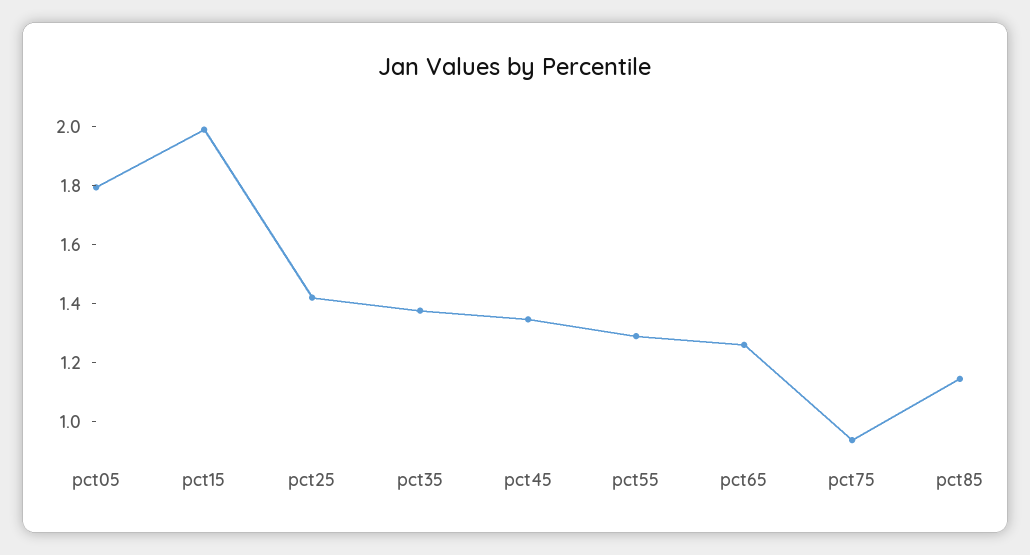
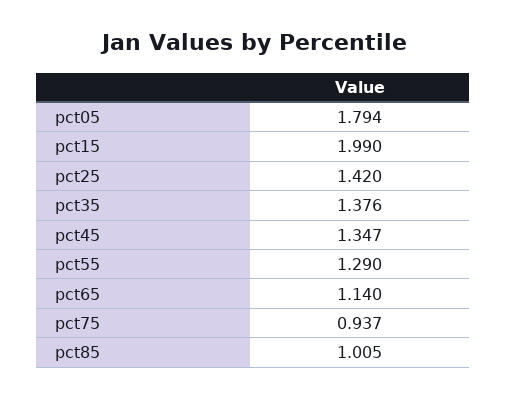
pct65: 1.25 -> 1.14
pct85: 1.15 -> 1.005

